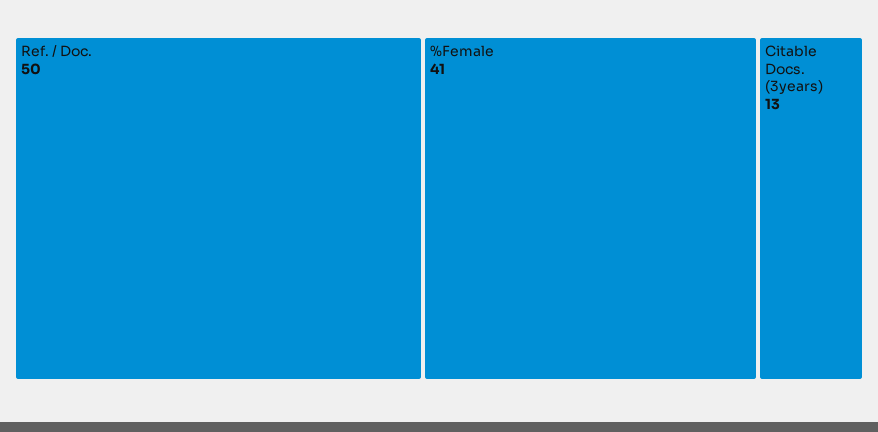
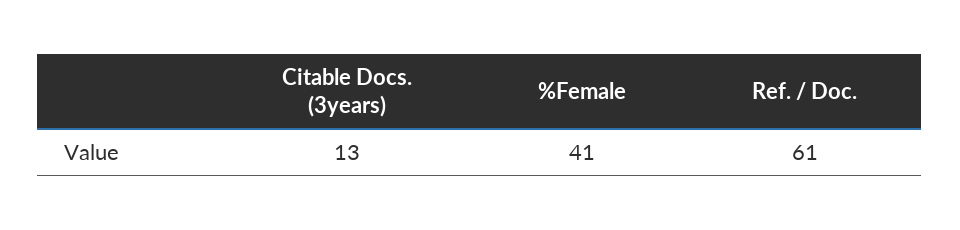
Ref. / Doc.: 50 -> 61

